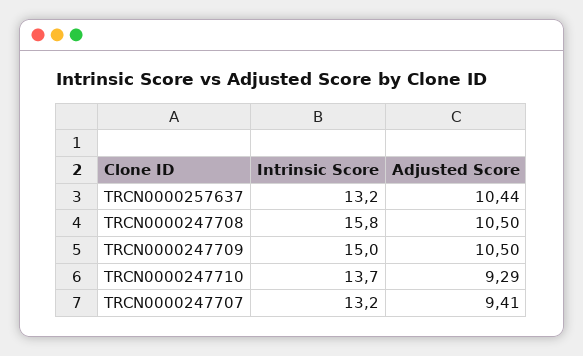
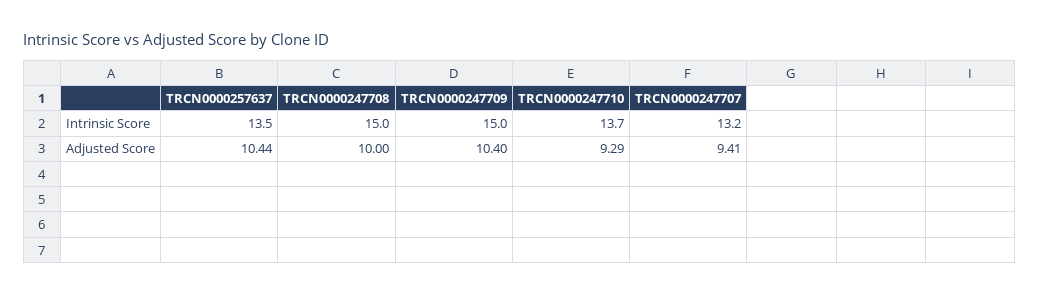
Intrinsic Score, TRCN0000257637: 13.2 -> 13.5
Intrinsic Score, TRCN0000247708: 15.8 -> 15
Adjusted Score, TRCN0000247708: 10.5 -> 10
Adjusted Score, TRCN0000247709: 10.5 -> 10.4

